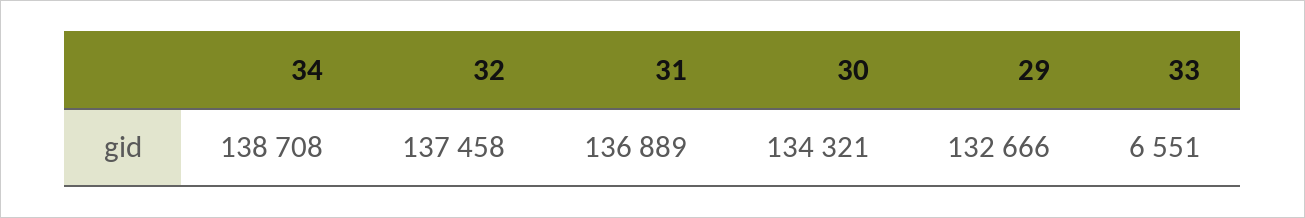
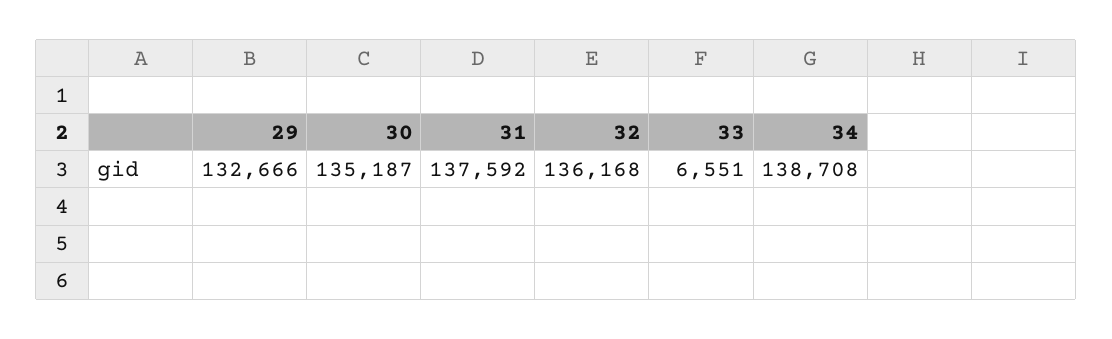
32: 137458 -> 136168
31: 136889 -> 137592
30: 134321 -> 135187

